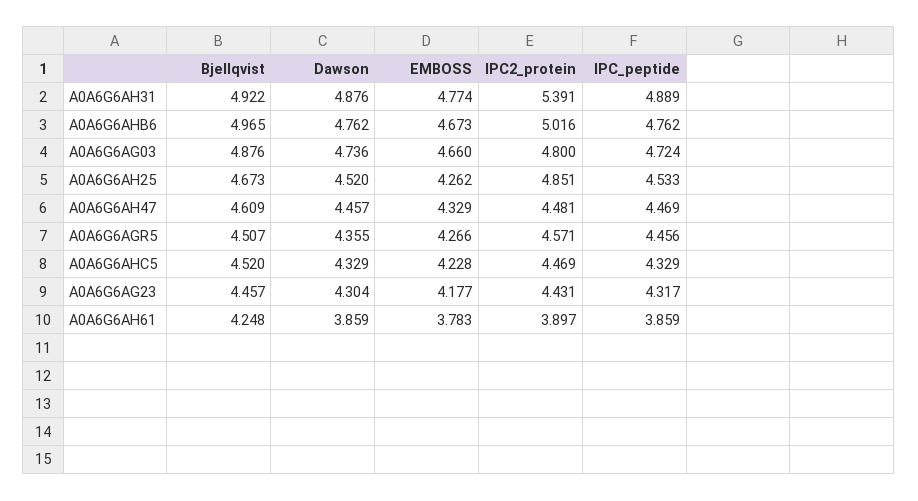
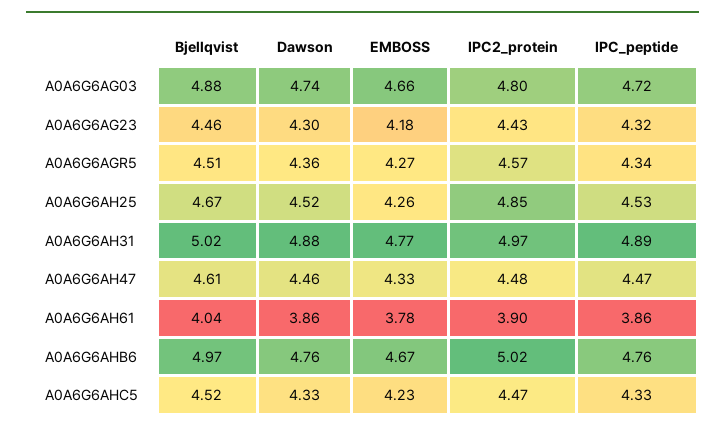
Bjellqvist, A0A6G6AH31: 4.922 -> 5.02
IPC2_protein, A0A6G6AH31: 5.391 -> 4.97
IPC_peptide, A0A6G6AGR5: 4.456 -> 4.34
Bjellqvist, A0A6G6AH61: 4.248 -> 4.04

